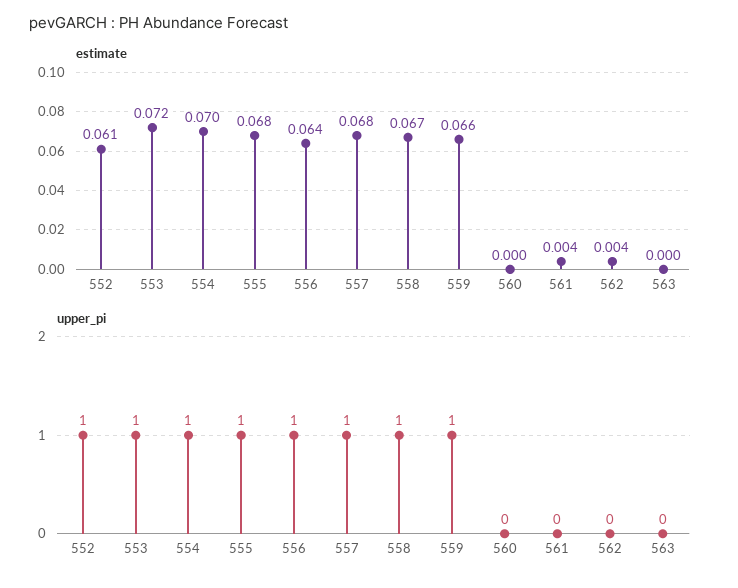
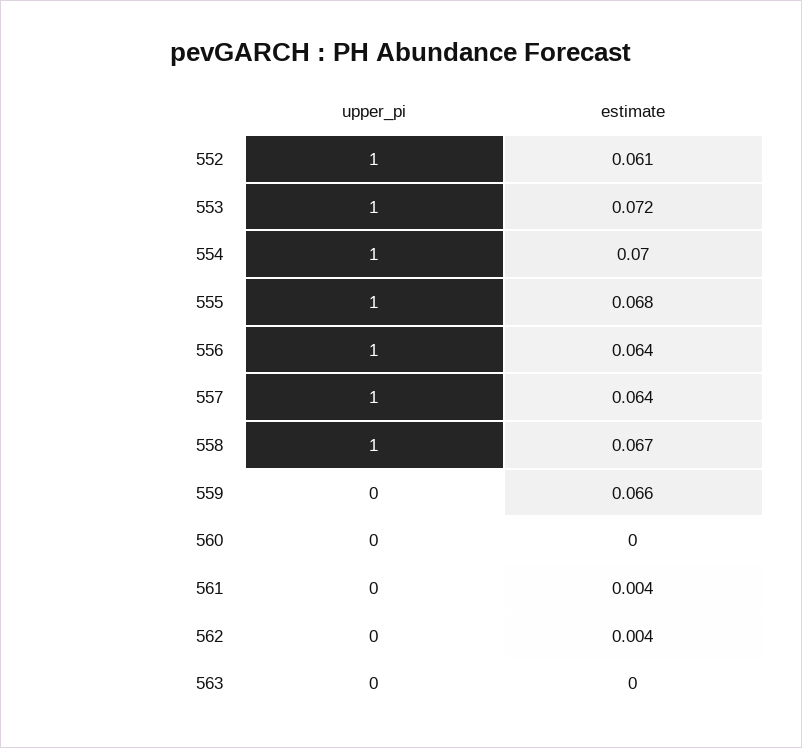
estimate, 557: 0.068 -> 0.064
upper_pi, 559: 1 -> 0

